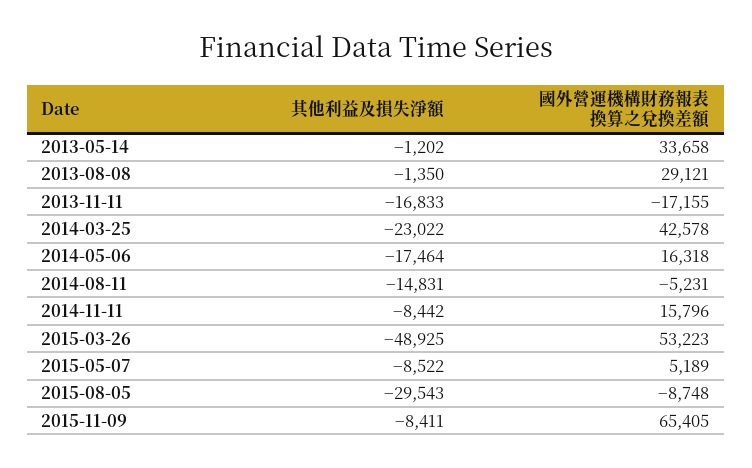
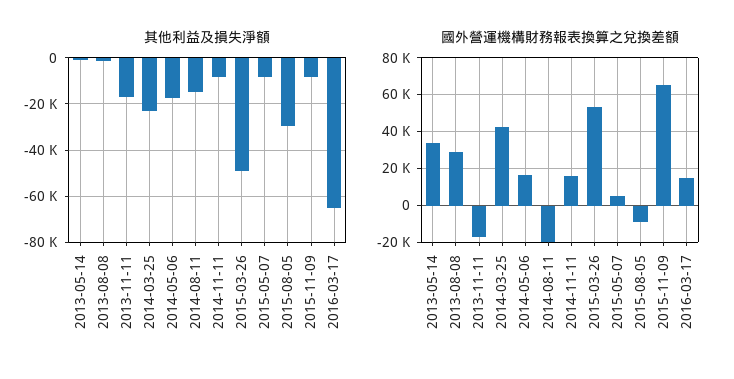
國外營運機構財務報表換算之兌換差額, 2014-08-11: -5231 -> -20000
其他利益及損失淨額, 2016-03-17: none -> -65000
國外營運機構財務報表換算之兌換差額, 2016-03-17: none -> 15000

